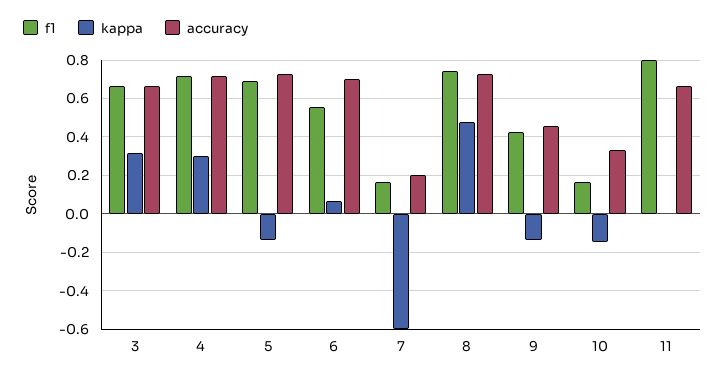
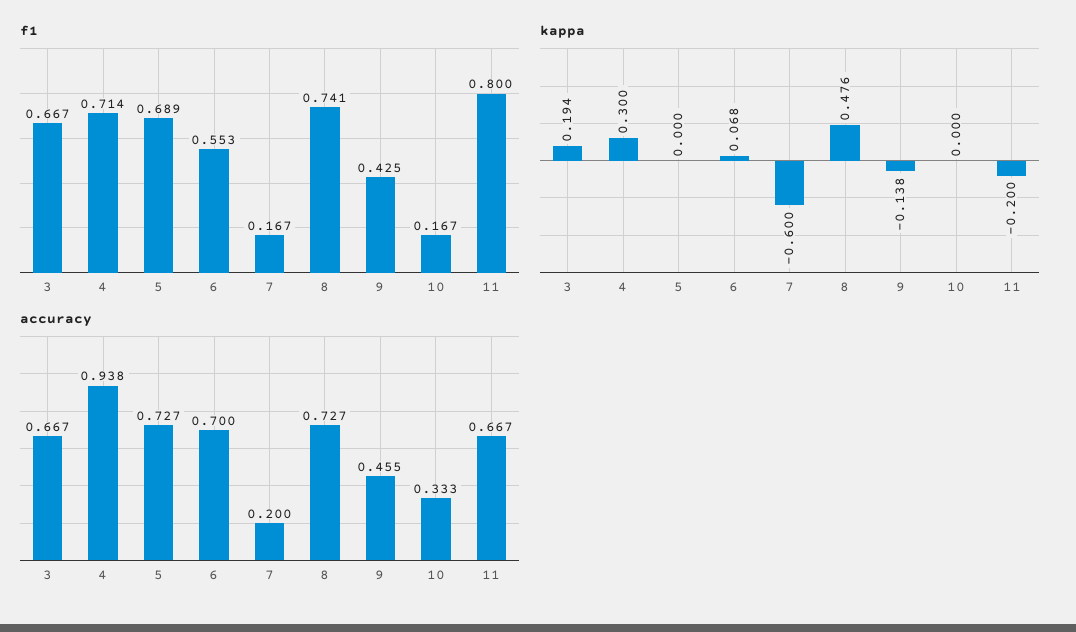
kappa, 3: 0.3 -> 0.194
accuracy, 4: 0.7 -> 0.938
kappa, 5: -0.15 -> 0
kappa, 10: -0.15 -> 0
kappa, 11: 0 -> -0.2

